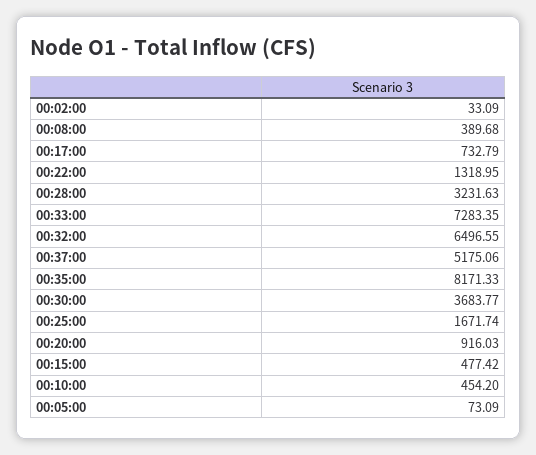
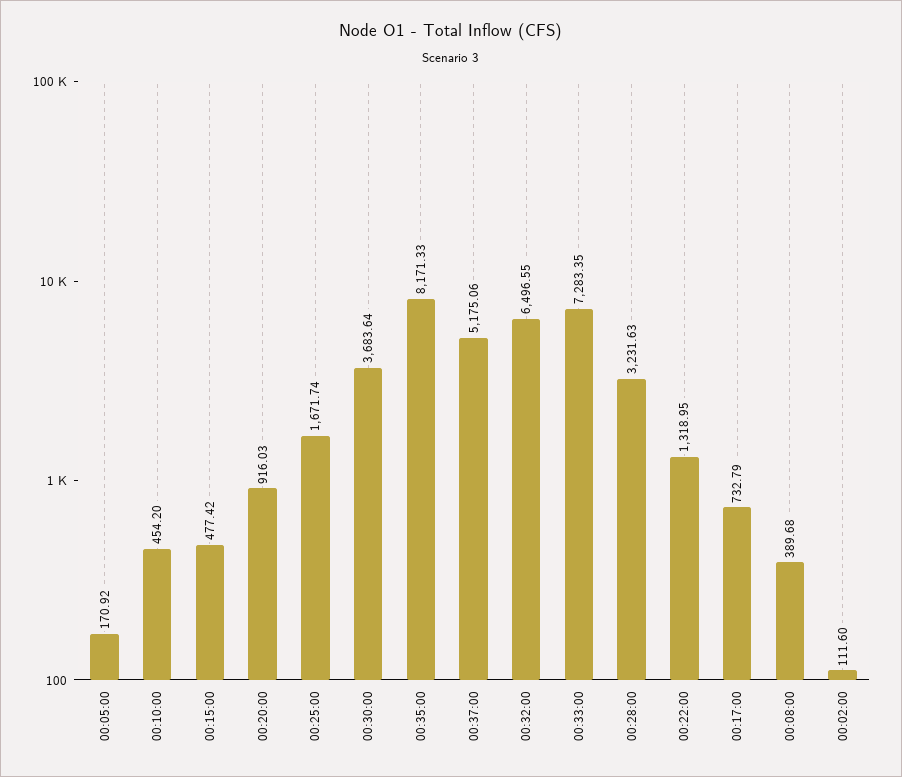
00:02:00: 33.09 -> 111.6
00:30:00: 3683.77 -> 3683.64
00:05:00: 73.09 -> 170.92

